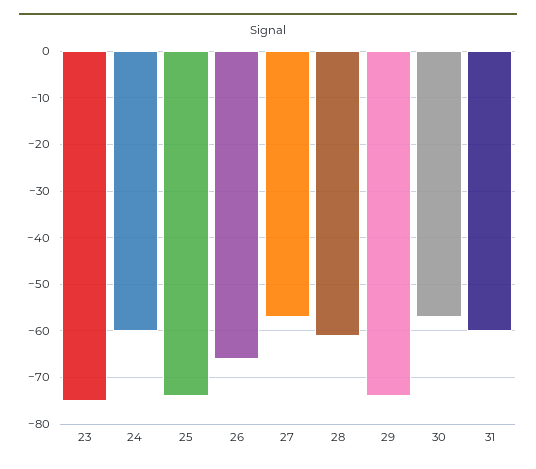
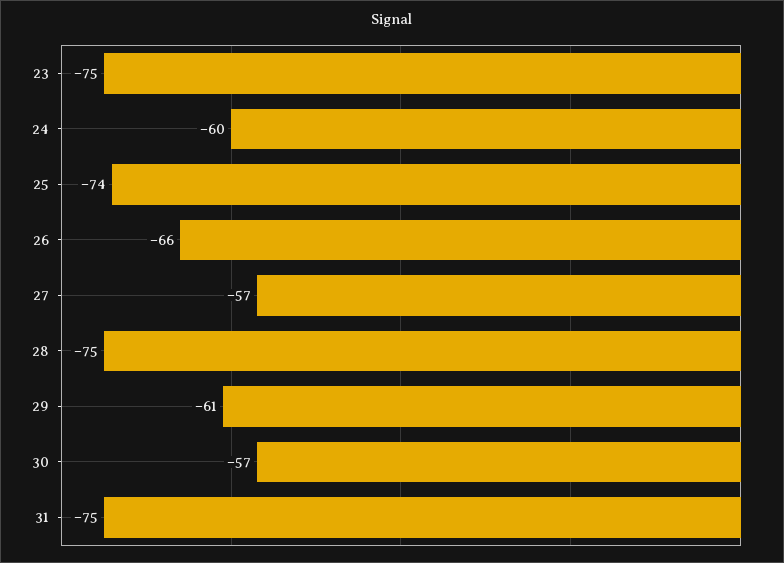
28: -60 -> -75
29: -75 -> -61
31: -60 -> -75

